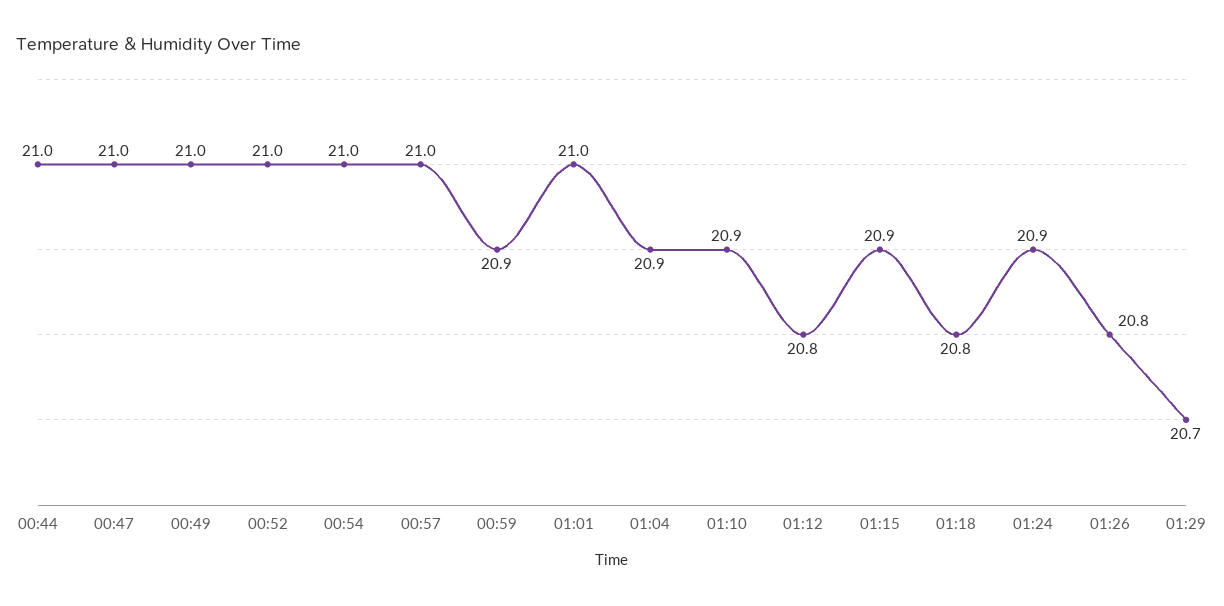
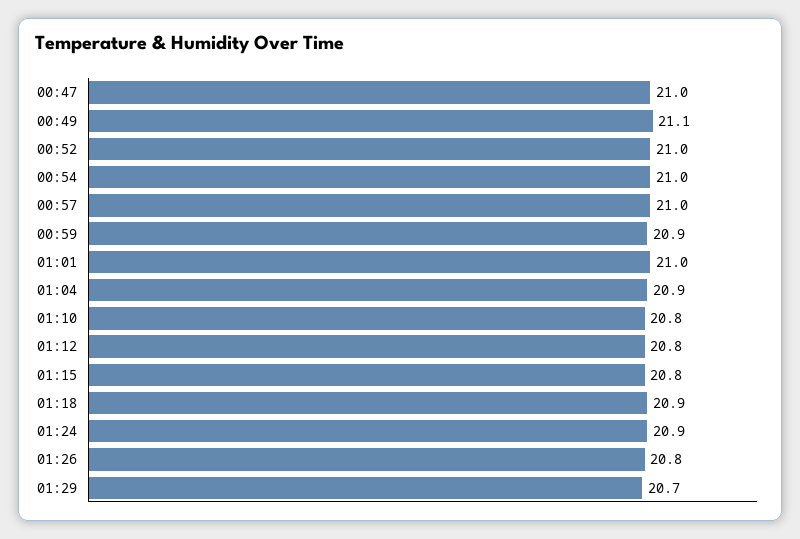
00:44: 21 -> none
00:49: 21 -> 21.1
01:10: 20.9 -> 20.8
01:15: 20.9 -> 20.8
01:18: 20.8 -> 20.9

